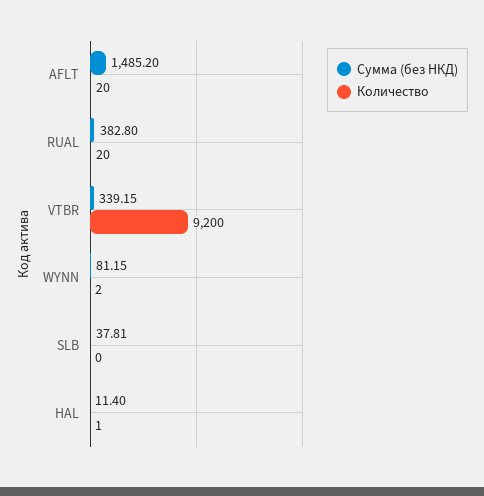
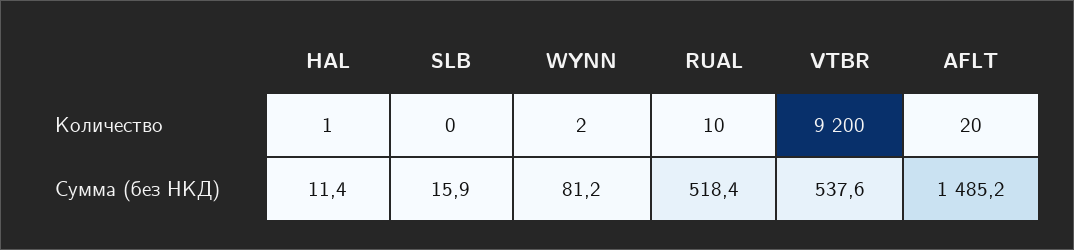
Сумма (без НКД), RUAL: 382.8 -> 518.4
Количество, RUAL: 20 -> 10
Сумма (без НКД), VTBR: 339.15 -> 537.6
Сумма (без НКД), SLB: 37.81 -> 15.9

